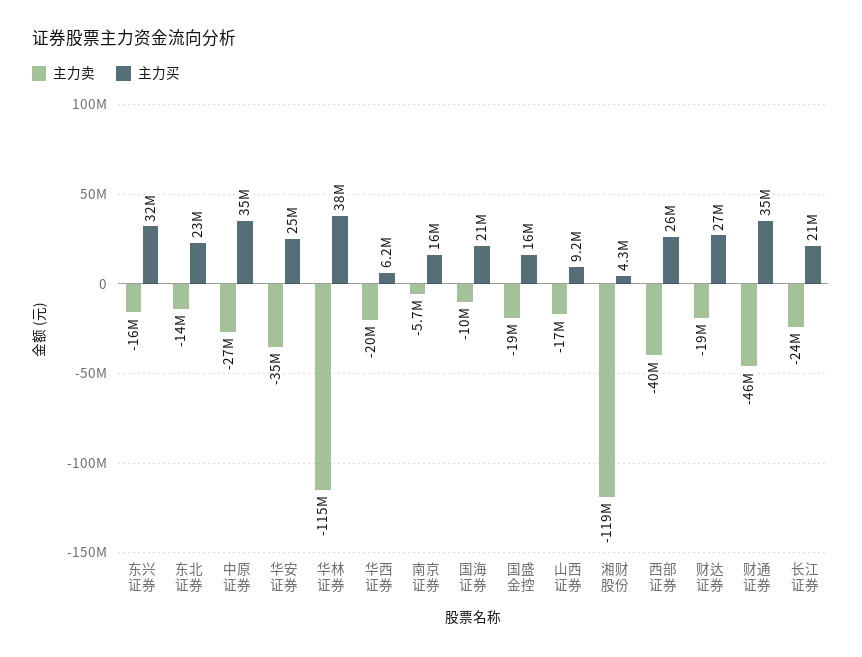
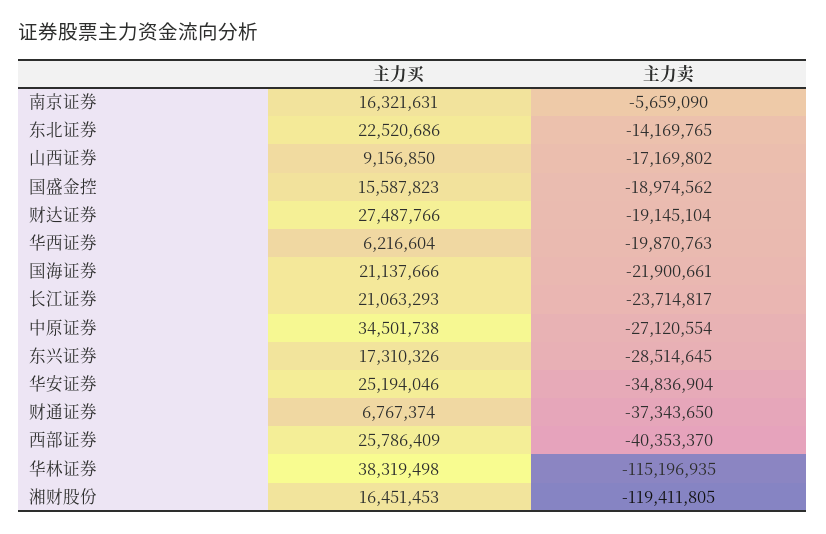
主力卖, 东兴证券: -16000000 -> -28514645
主力买, 东兴证券: 32000000 -> 17310326
主力卖, 国海证券: -10000000 -> -21900661
主力买, 湘财股份: 4300000 -> 16451453
主力卖, 财通证券: -46000000 -> -37343650
主力买, 财通证券: 35000000 -> 6767374

